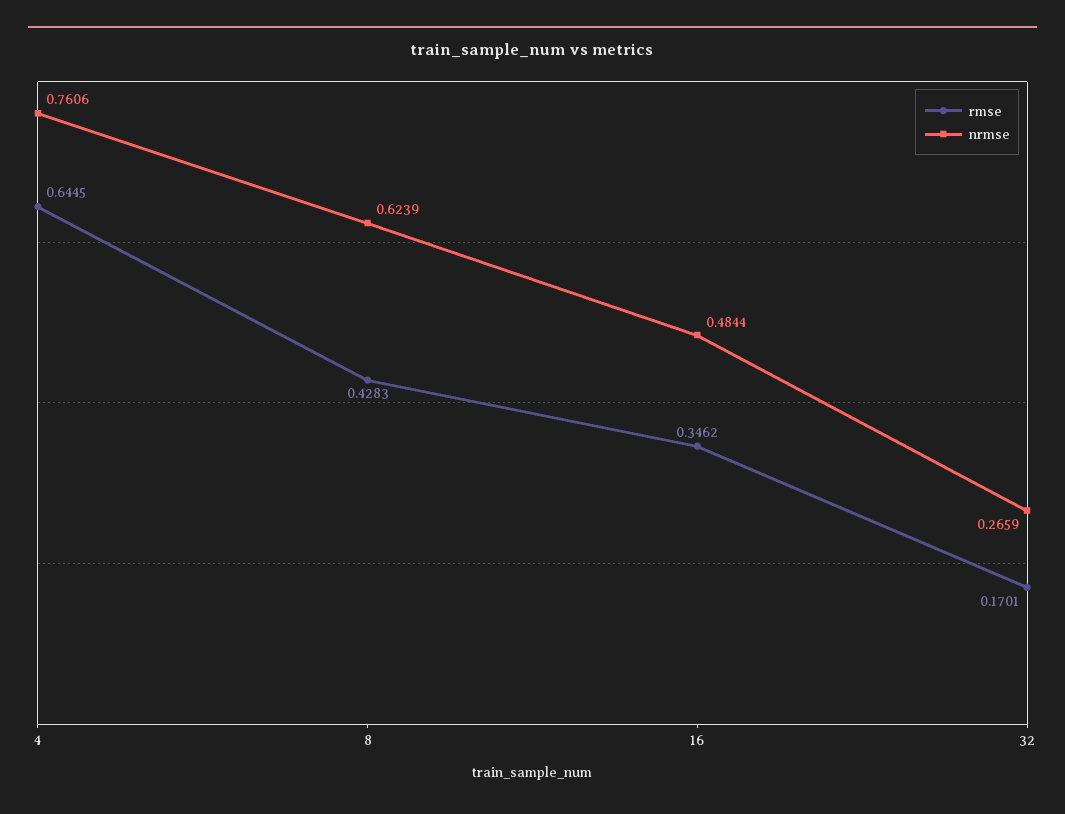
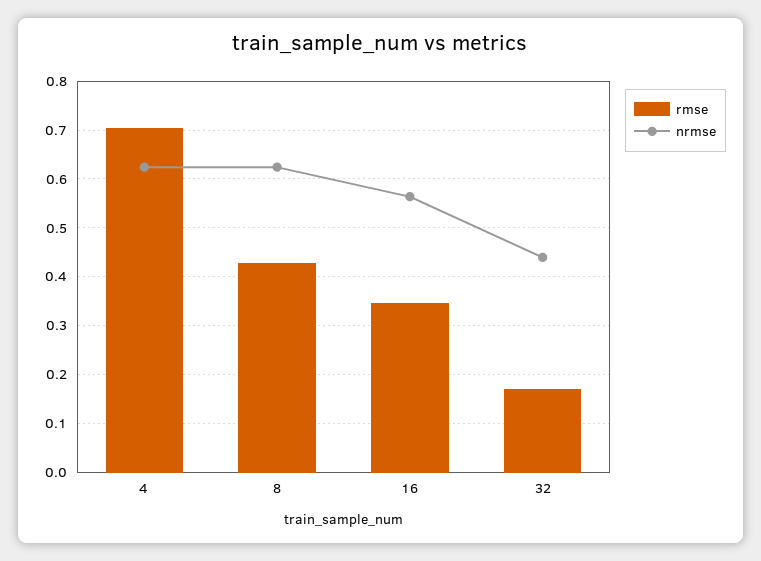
rmse, 4: 0.6445 -> 0.7
nrmse, 4: 0.7606 -> 0.62
nrmse, 16: 0.4844 -> 0.56
nrmse, 32: 0.2659 -> 0.44

